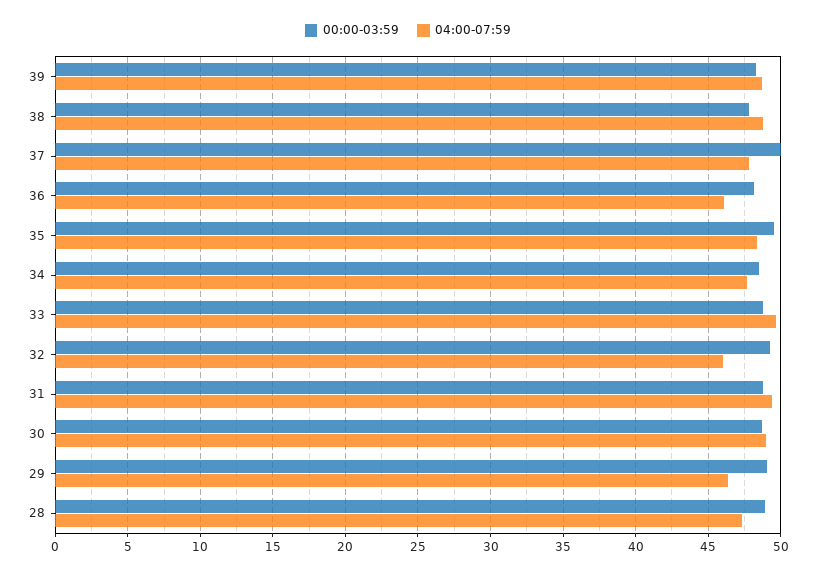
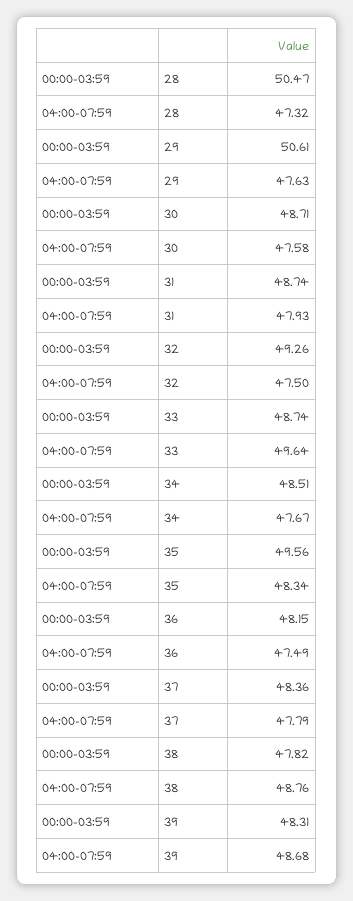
00:00-03:59, 37: 50 -> 48.36
04:00-07:59, 36: 46 -> 47.49
04:00-07:59, 32: 46 -> 47.5
04:00-07:59, 31: 49.5 -> 47.93
04:00-07:59, 30: 49 -> 47.58
00:00-03:59, 29: 49 -> 50.61
04:00-07:59, 29: 46.5 -> 47.63
00:00-03:59, 28: 49 -> 50.47

